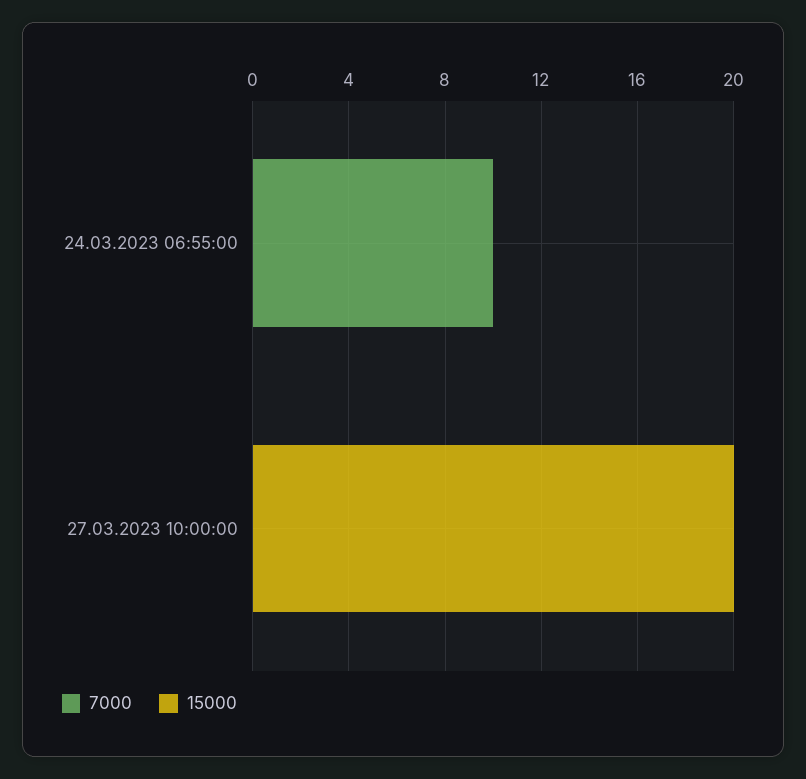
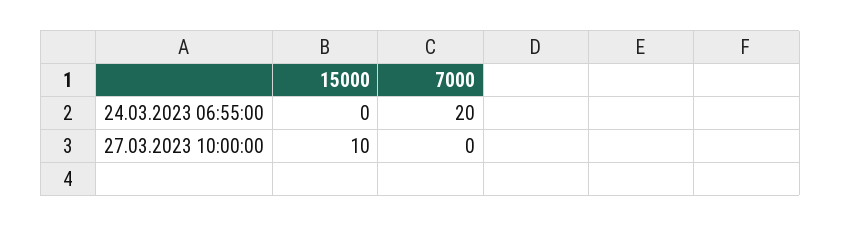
7000, 24.03.2023 06:55:00: 10 -> 20
15000, 27.03.2023 10:00:00: 20 -> 10

